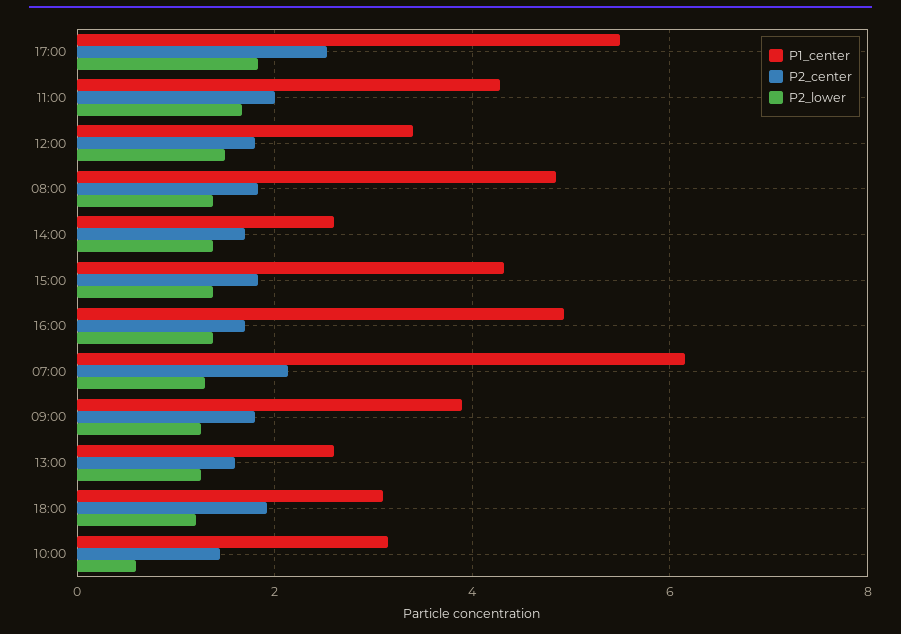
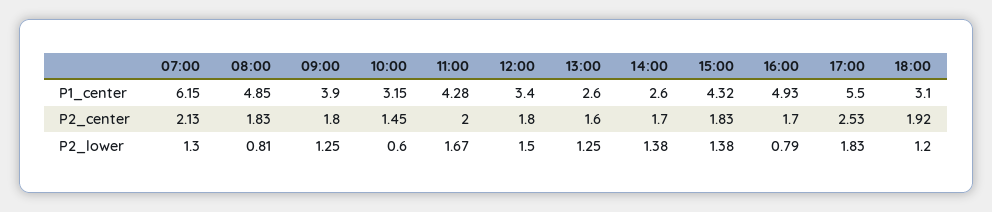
P2_lower, 08:00: 1.4 -> 0.81
P2_lower, 16:00: 1.4 -> 0.79

